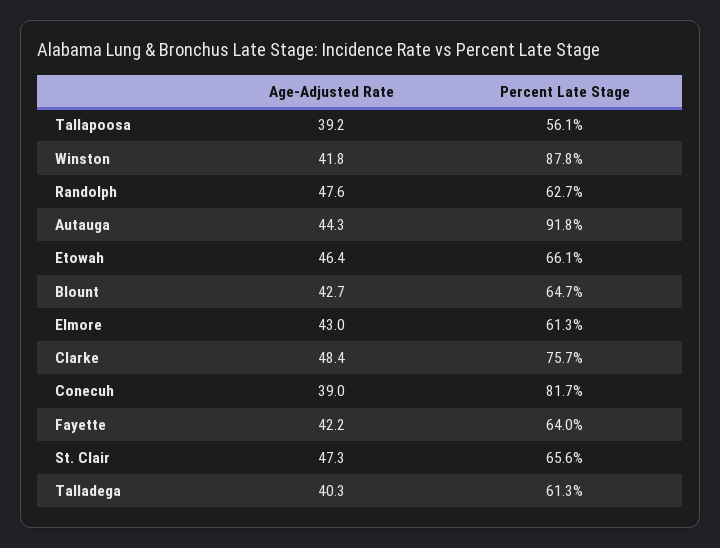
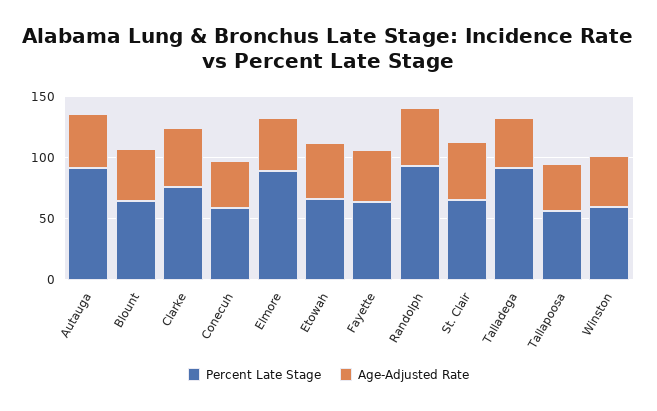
Percent Late Stage, Winston: 87.8 -> 60
Percent Late Stage, Randolph: 62.7 -> 90
Percent Late Stage, Elmore: 61.3 -> 90
Percent Late Stage, Conecuh: 81.7 -> 60
Percent Late Stage, Talladega: 61.3 -> 90

